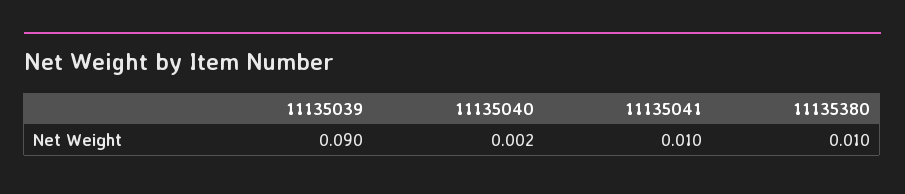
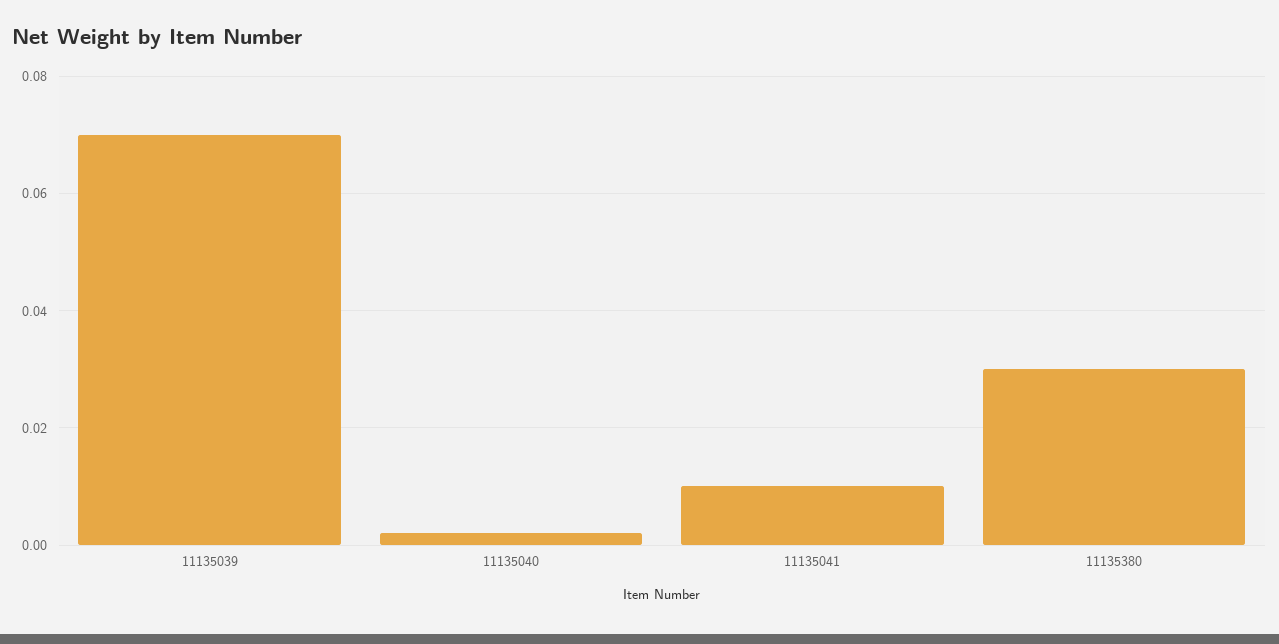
11135039: 0.09 -> 0.07
11135380: 0.01 -> 0.03

